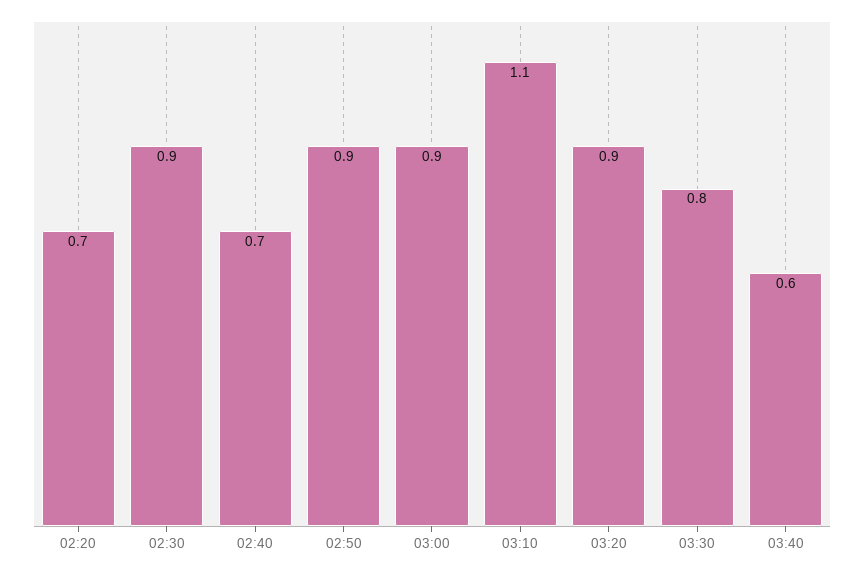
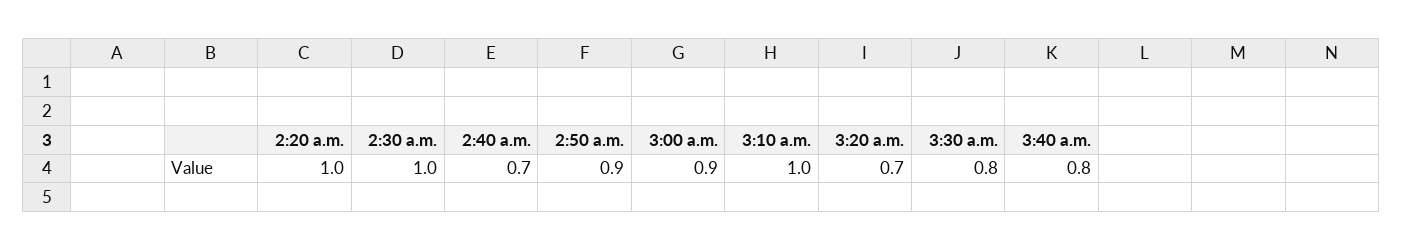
02:20: 0.7 -> 1
02:30: 0.9 -> 1
03:10: 1.1 -> 1
03:20: 0.9 -> 0.7
03:40: 0.6 -> 0.8

